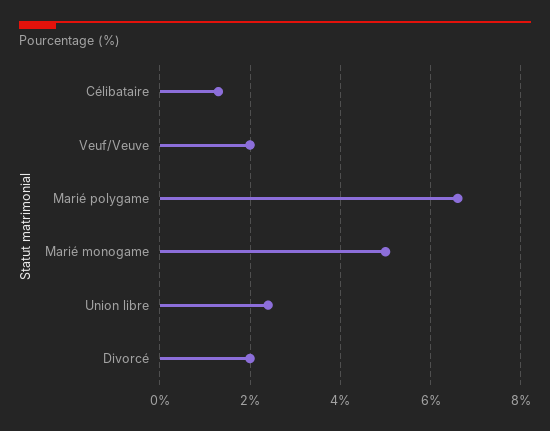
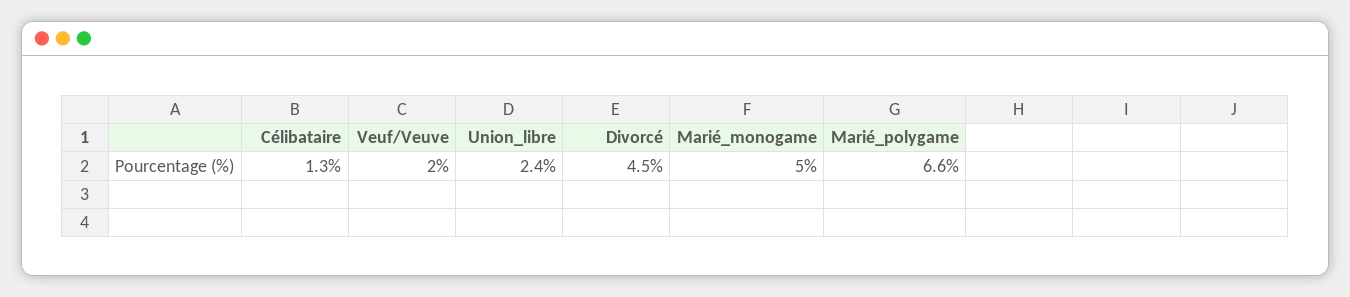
Divorcé: 2 -> 4.5

